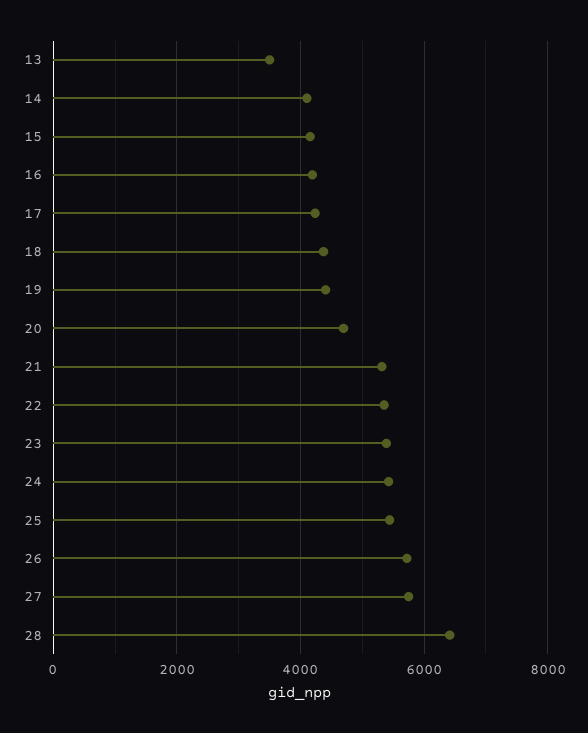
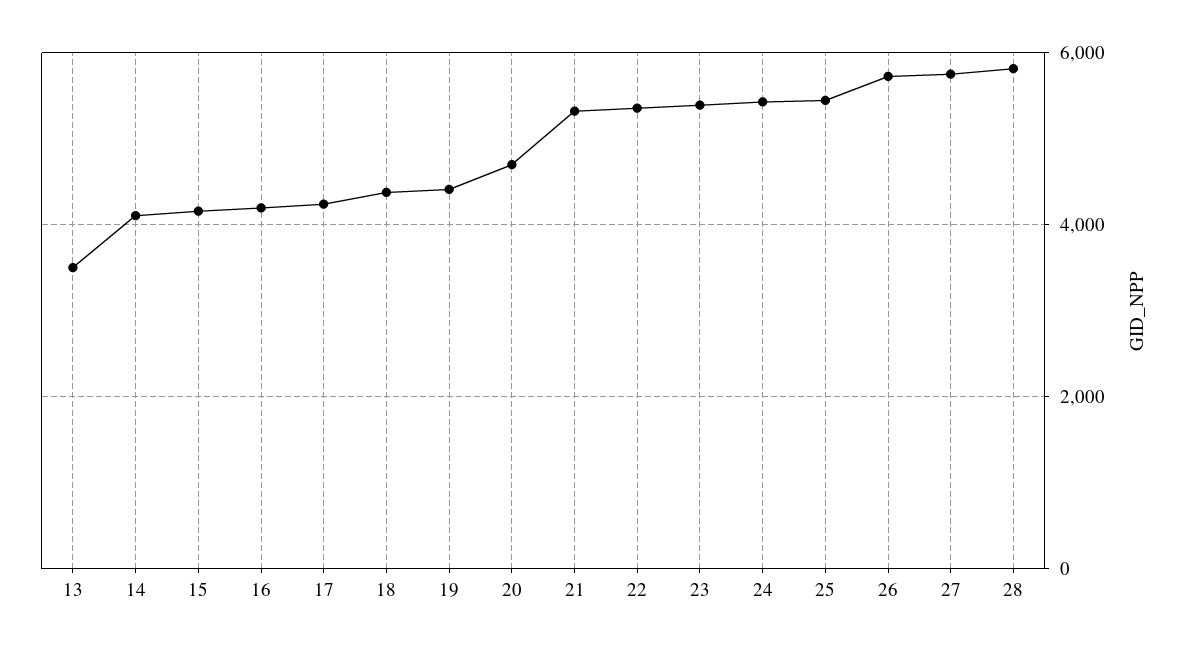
28: 6400 -> 5800

